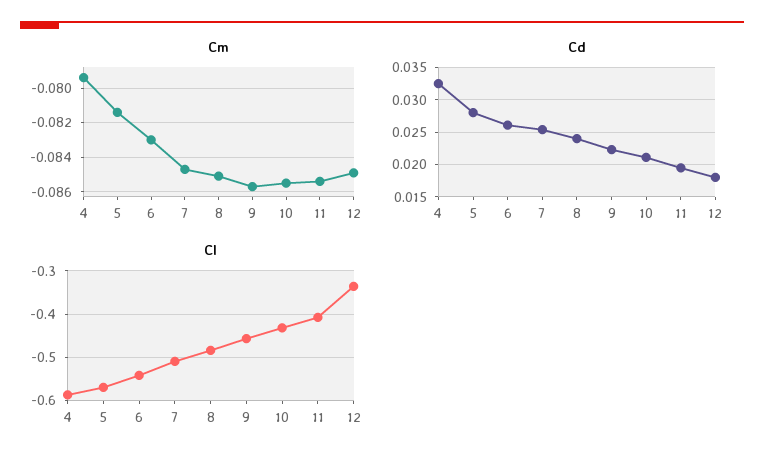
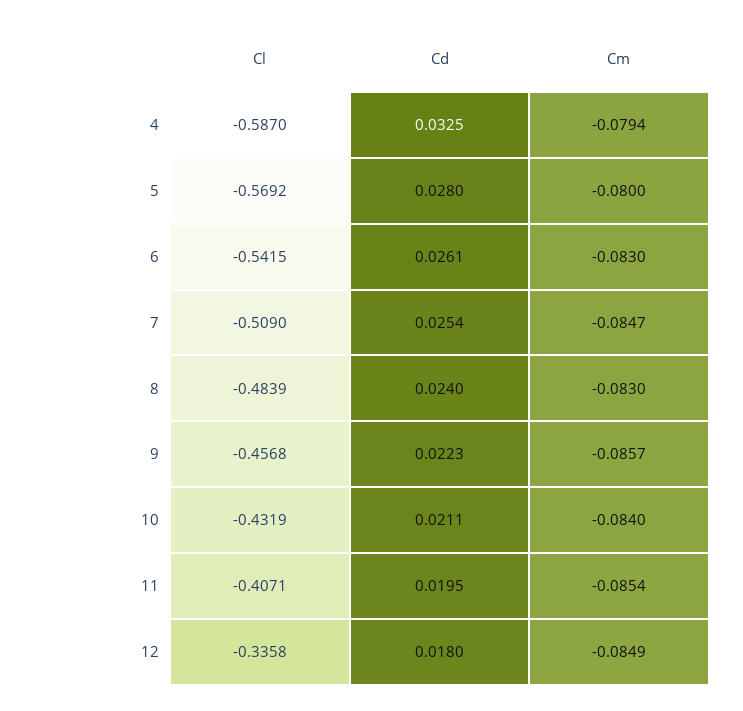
Cm, 5: -0.0815 -> -0.08
Cm, 8: -0.085 -> -0.083
Cm, 10: -0.0855 -> -0.084

